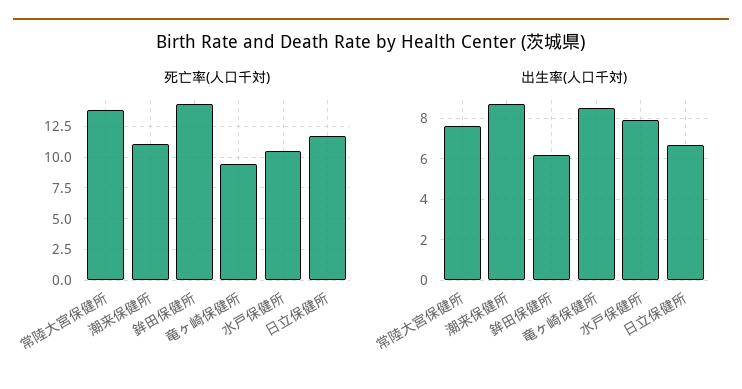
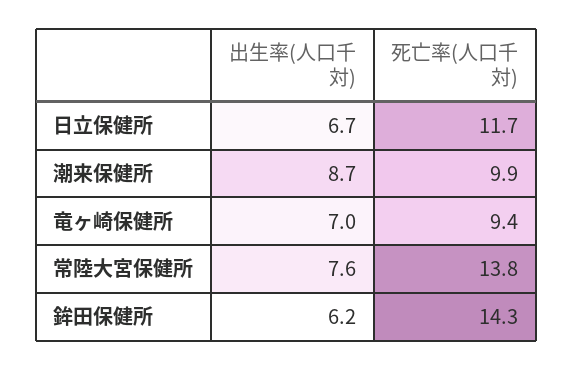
死亡率(人口千対), 潮来保健所: 11 -> 9.9
死亡率(人口千対), 水戸保健所: 10.5 -> none
出生率(人口千対), 竜ヶ崎保健所: 8.5 -> 7
出生率(人口千対), 水戸保健所: 8 -> none

